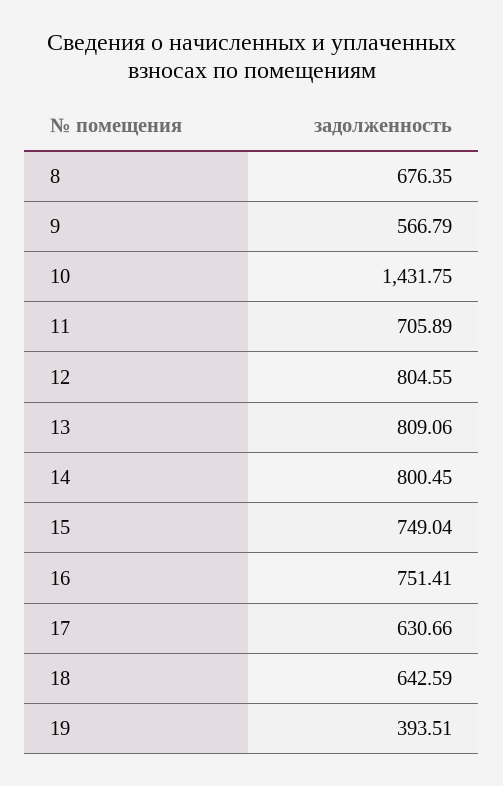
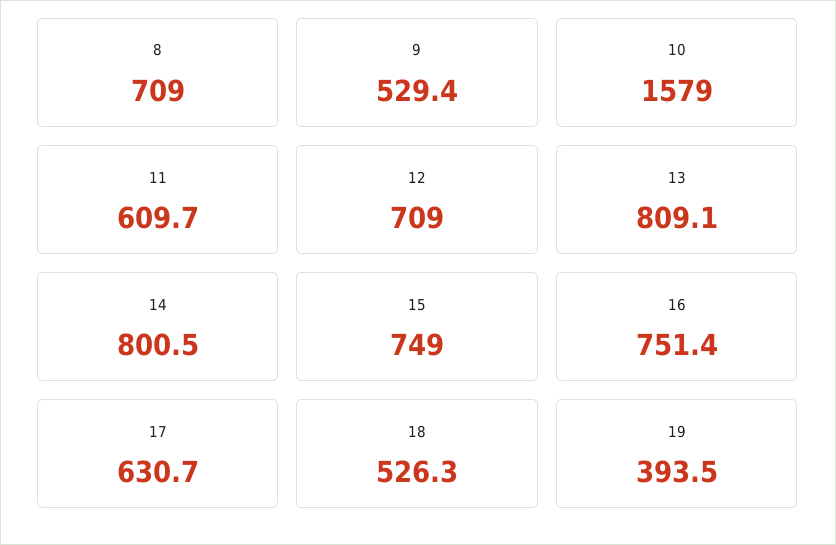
8: 676.35 -> 709
9: 566.79 -> 529.4
10: 1431.75 -> 1579
11: 705.89 -> 609.7
12: 804.55 -> 709
18: 642.59 -> 526.3

